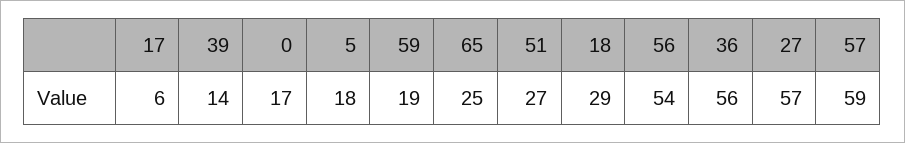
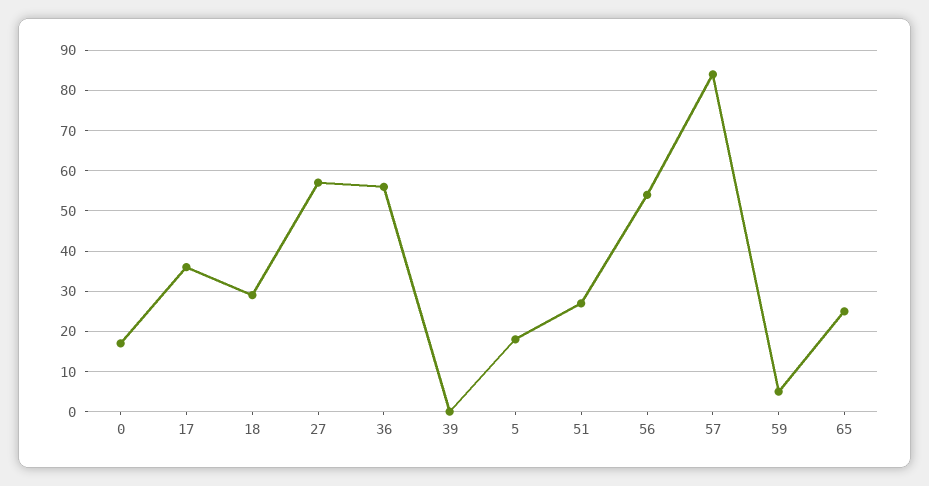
17: 6 -> 35
39: 14 -> 0
59: 19 -> 5
57: 59 -> 85

